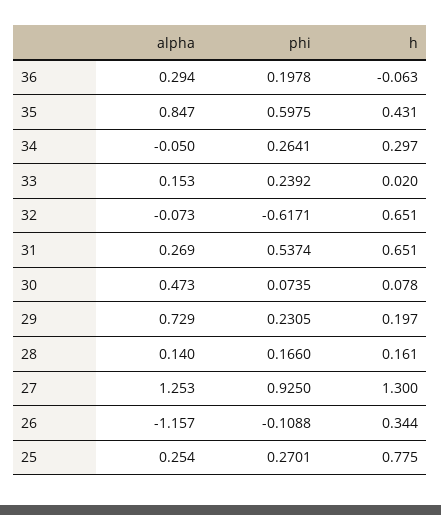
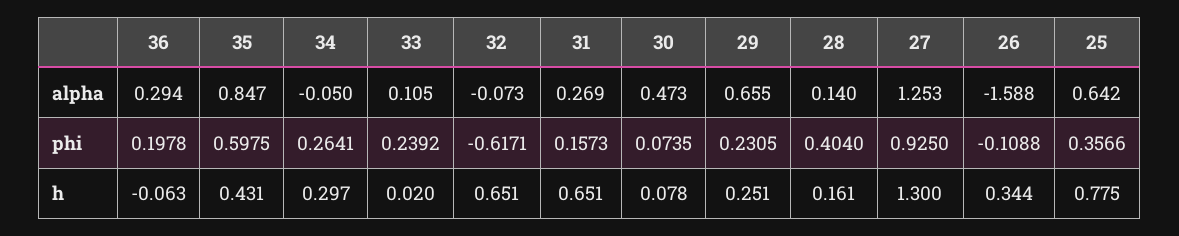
alpha, 33: 0.153 -> 0.105
phi, 31: 0.5374 -> 0.1573
alpha, 29: 0.729 -> 0.655
h, 29: 0.197 -> 0.251
phi, 28: 0.166 -> 0.404
alpha, 26: -1.157 -> -1.588
alpha, 25: 0.254 -> 0.642
phi, 25: 0.2701 -> 0.3566

